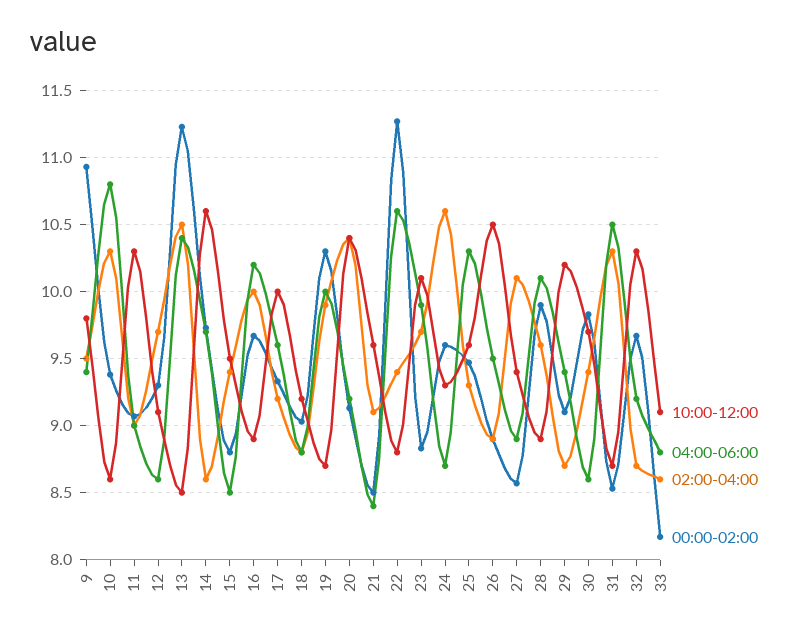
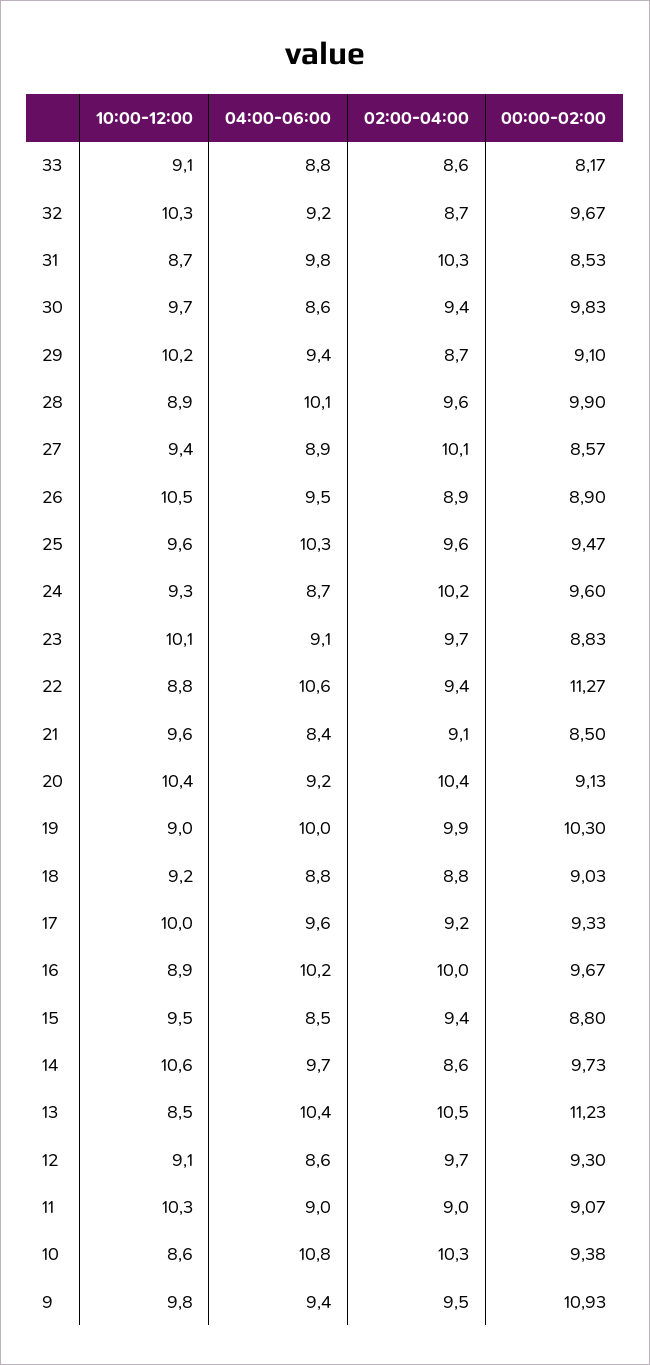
10:00-12:00, 19: 8.7 -> 9
04:00-06:00, 23: 9.9 -> 9.1
02:00-04:00, 24: 10.6 -> 10.2
02:00-04:00, 25: 9.3 -> 9.6
04:00-06:00, 31: 10.5 -> 9.8

